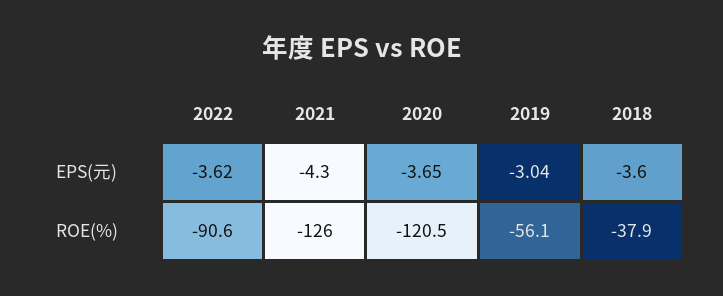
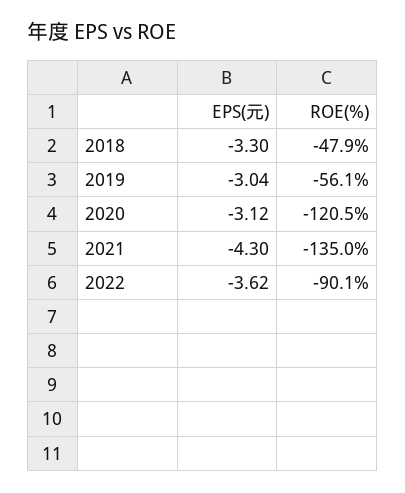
2020, EPS(元): -3.65 -> -3.12
2018, EPS(元): -3.6 -> -3.3
2022, ROE(%): -90.6 -> -90.1
2021, ROE(%): -126 -> -135
2018, ROE(%): -37.9 -> -47.9

